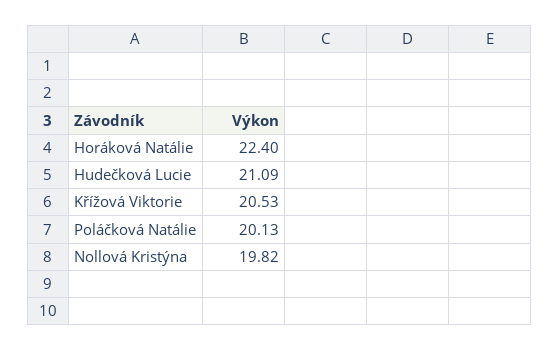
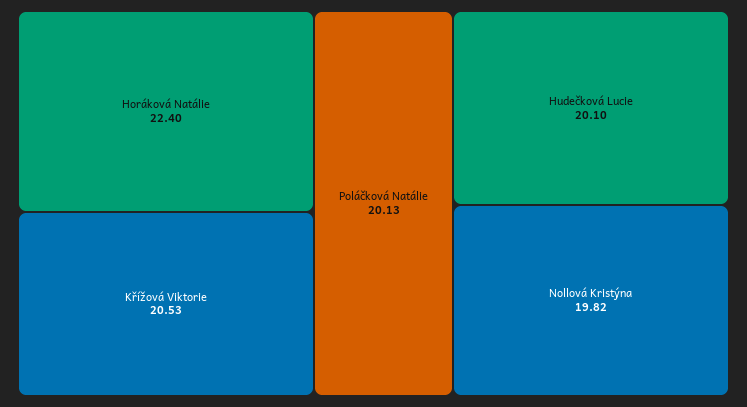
Hudečková Lucie: 21.09 -> 20.1

